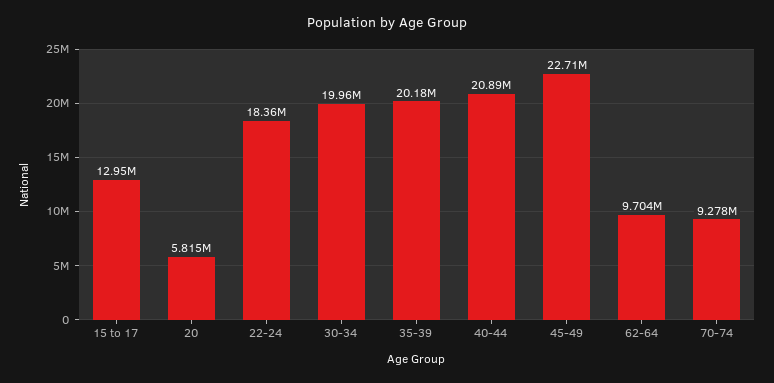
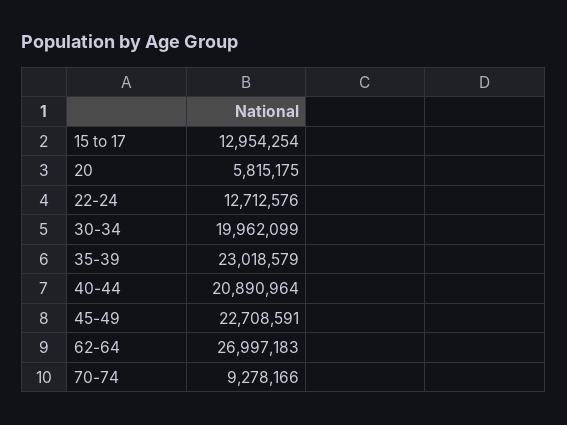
22-24: 18360000 -> 12712576
35-39: 20180000 -> 23018579
62-64: 9704000 -> 26997183

